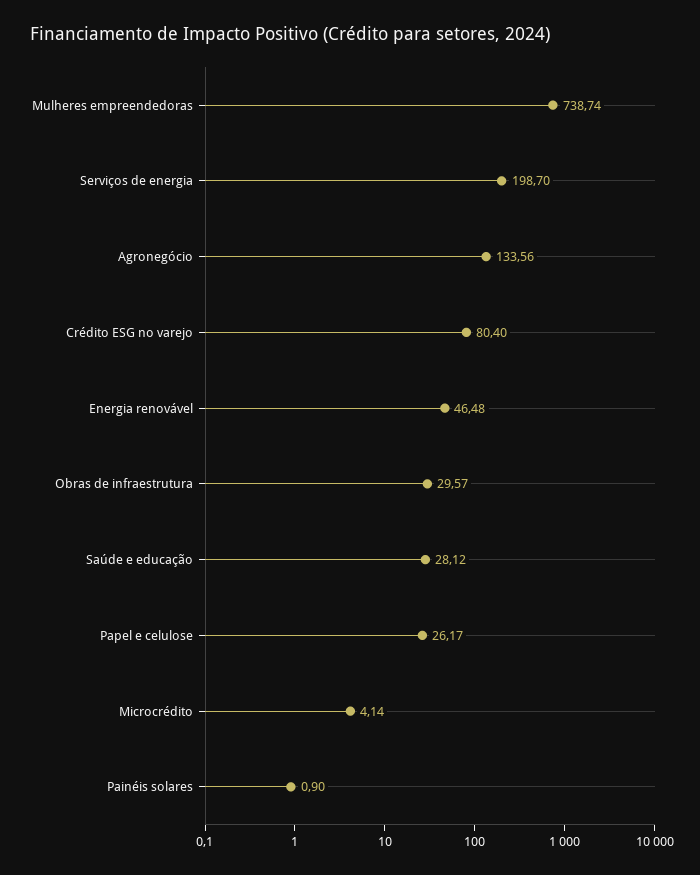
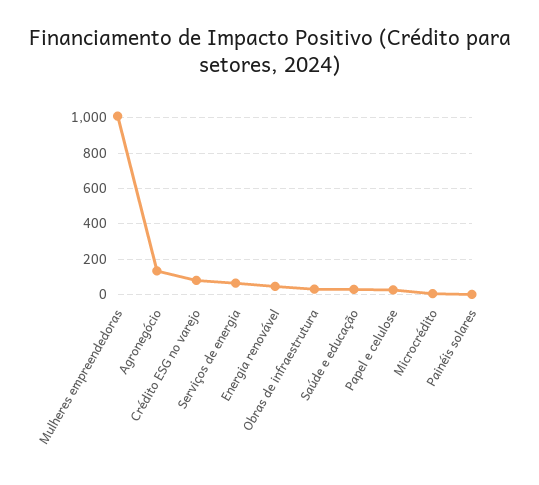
Mulheres empreendedoras: 738.74 -> 1000
Serviços de energia: 198.7 -> 50

